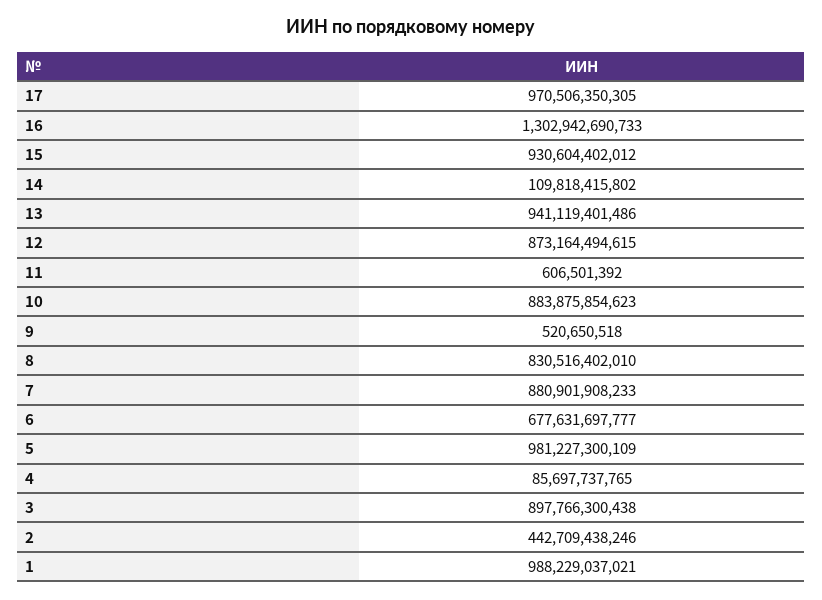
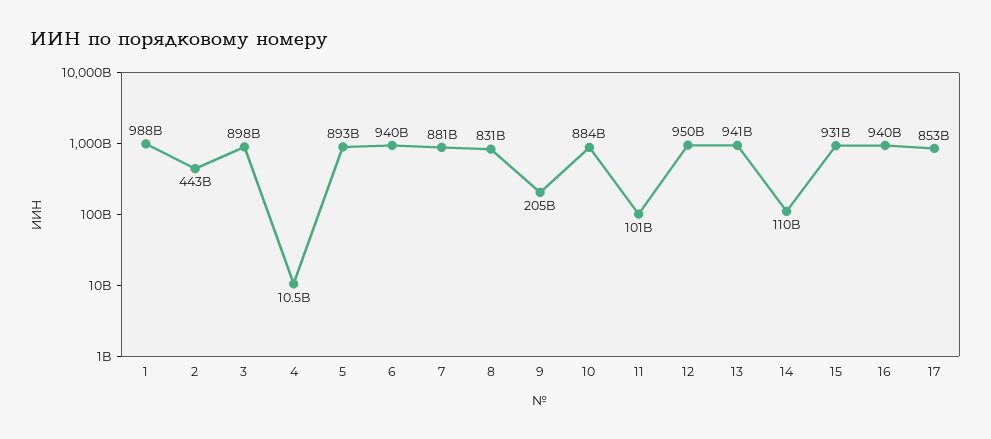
17: 970506350305 -> 853000000000
16: 1302942690733 -> 940000000000
12: 873164494615 -> 950000000000
11: 606501392 -> 101000000000
9: 520650518 -> 205000000000
6: 677631697777 -> 940000000000
5: 981227300109 -> 893000000000
4: 85697737765 -> 10500000000

